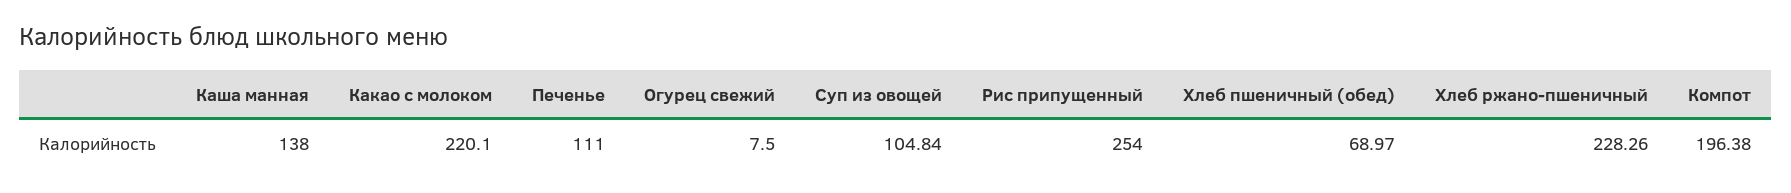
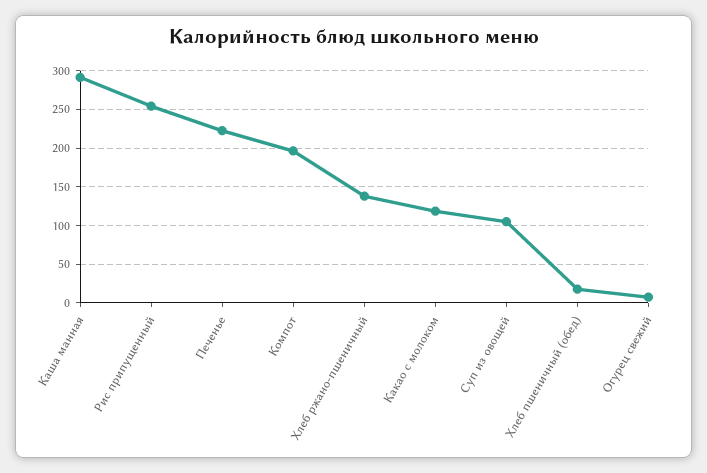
Каша манная: 138 -> 290
Какао с молоком: 220.1 -> 120
Печенье: 111 -> 220
Хлеб пшеничный (обед): 68.97 -> 20
Хлеб ржано-пшеничный: 228.26 -> 140

